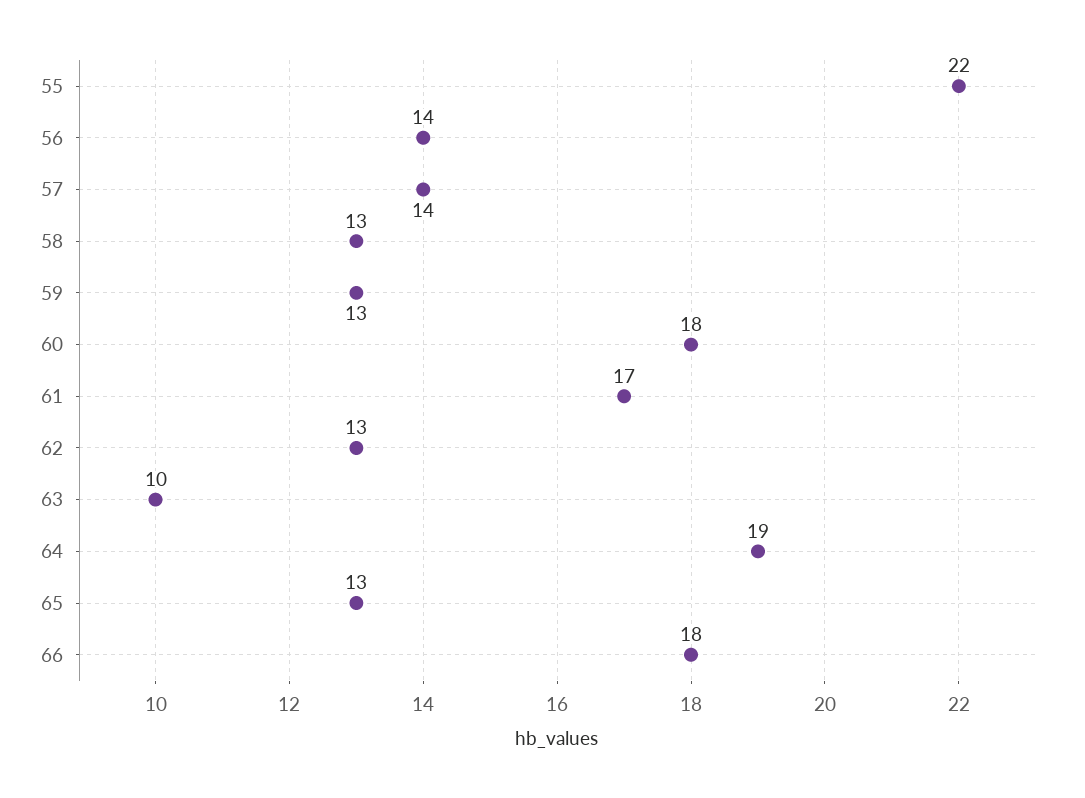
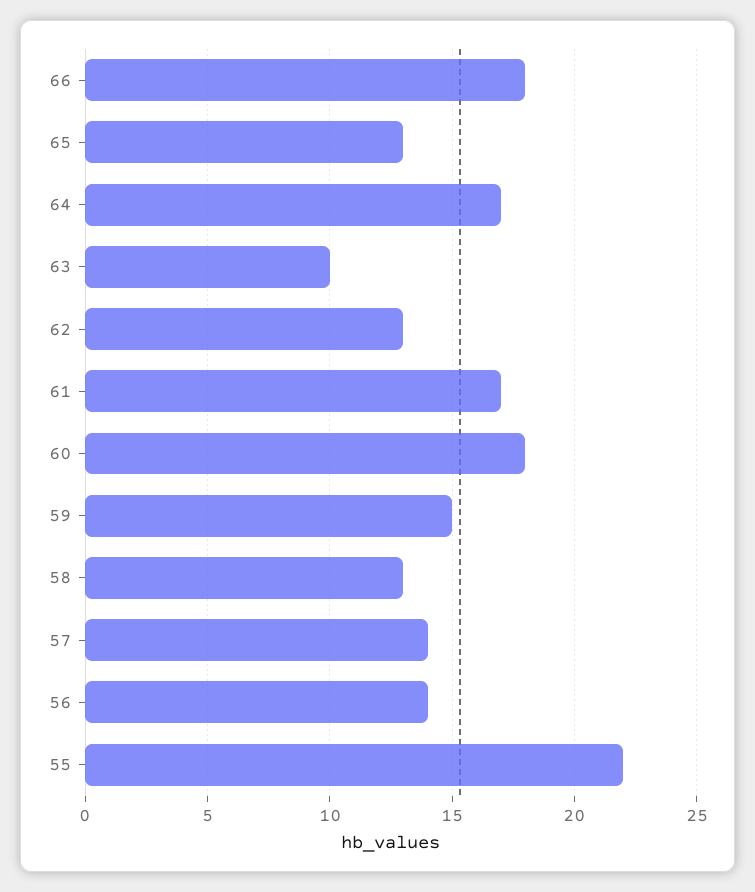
59: 13 -> 15
64: 19 -> 17

